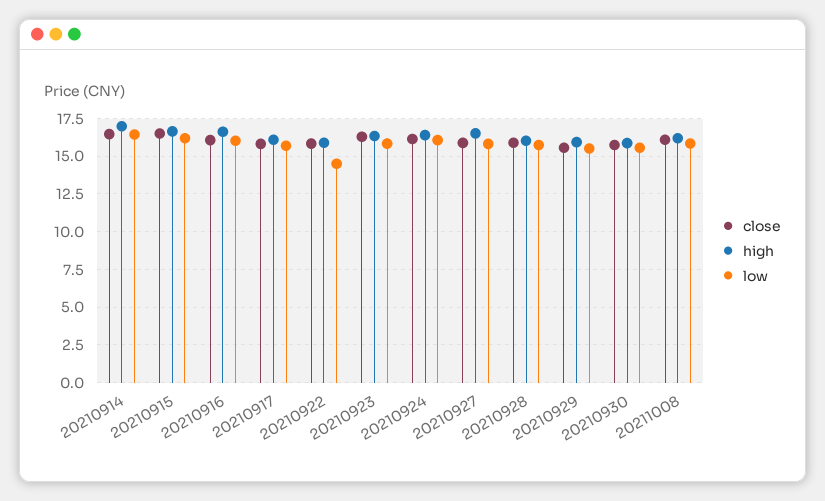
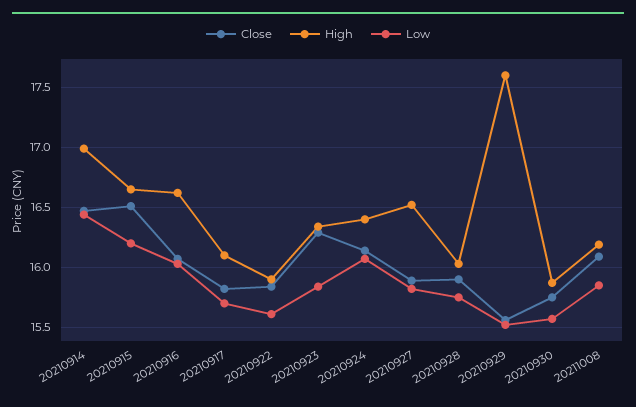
low, 20210922: 14.5 -> 15.6
high, 20210929: 16 -> 17.6

